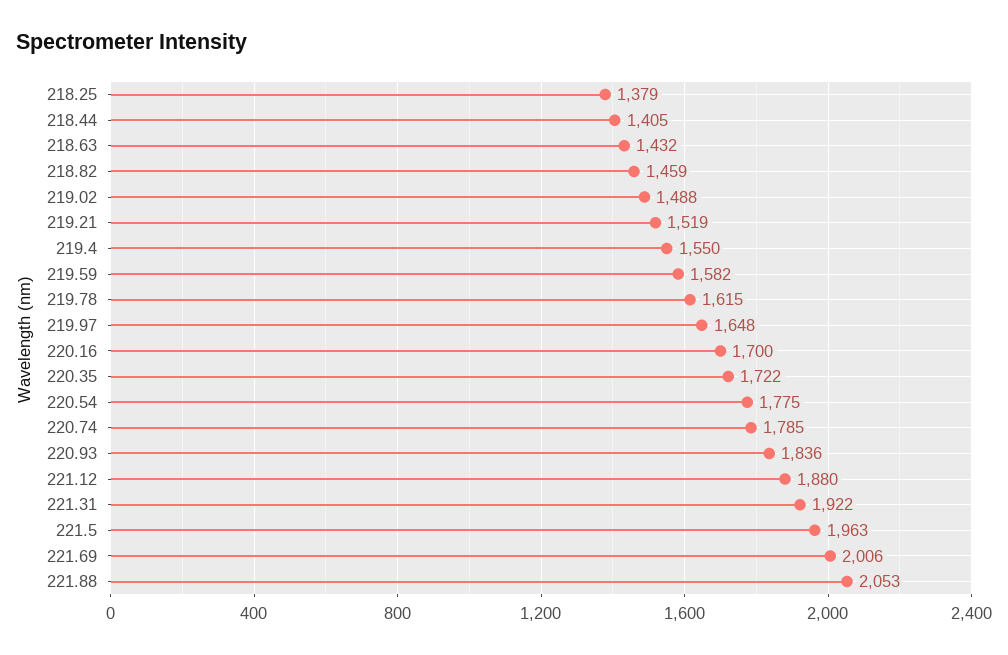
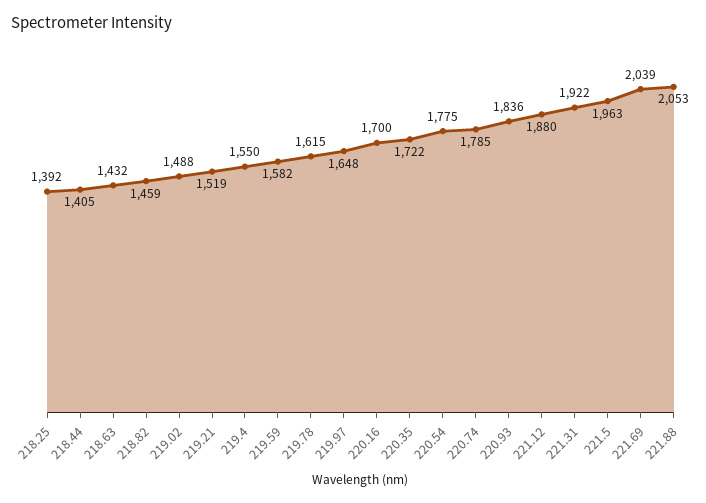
218.25: 1379 -> 1392
221.69: 2006 -> 2039

